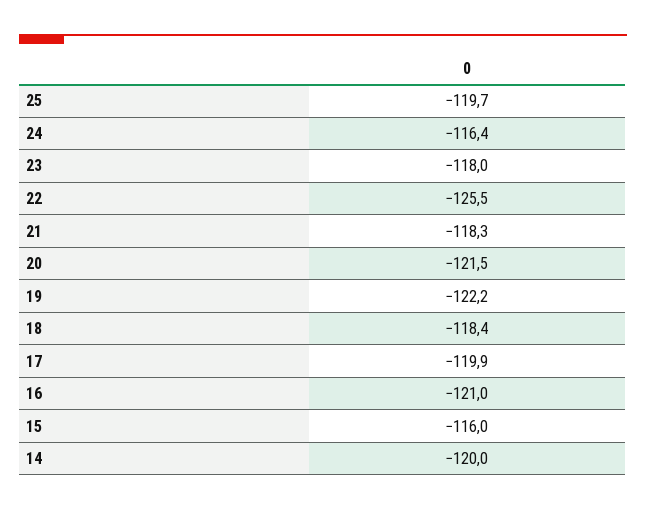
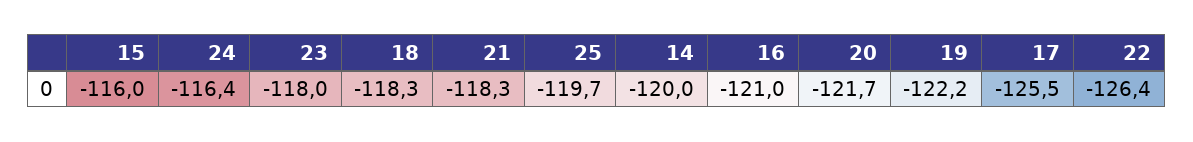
22: -125.5 -> -126.4
20: -121.5 -> -121.7
18: -118.4 -> -118.3
17: -119.9 -> -125.5

